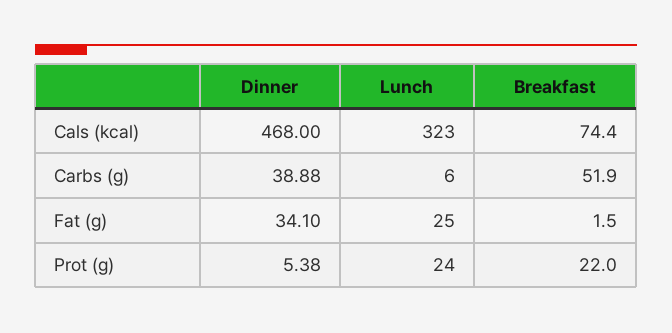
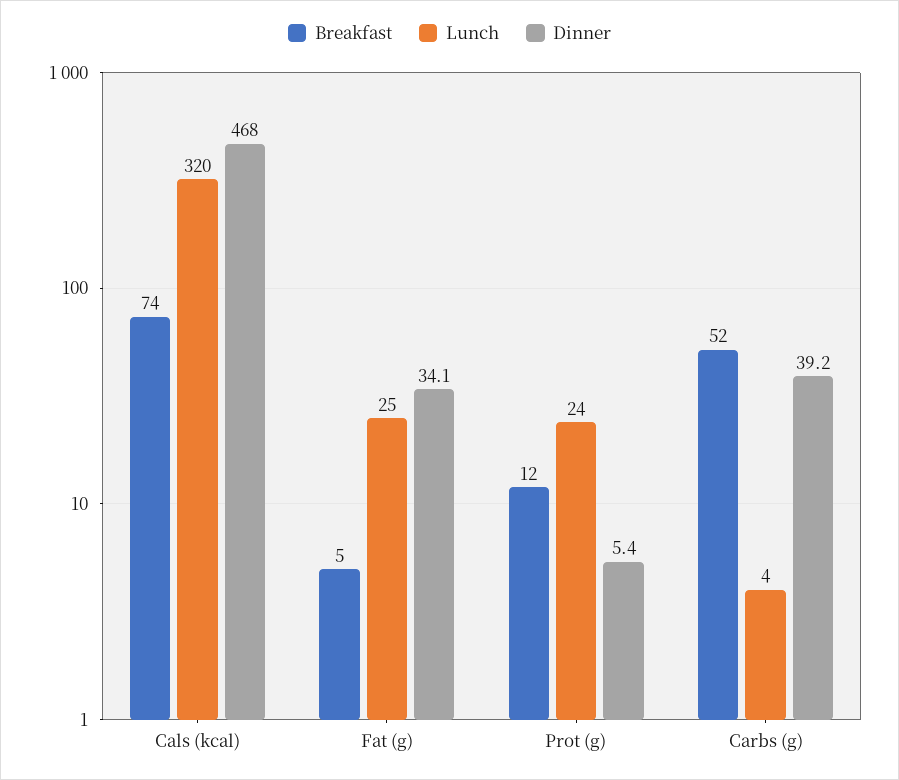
Lunch, Cals (kcal): 323 -> 320
Dinner, Carbs (g): 38.88 -> 39.2
Lunch, Carbs (g): 6 -> 4
Breakfast, Fat (g): 1.5 -> 5
Breakfast, Prot (g): 22 -> 12

